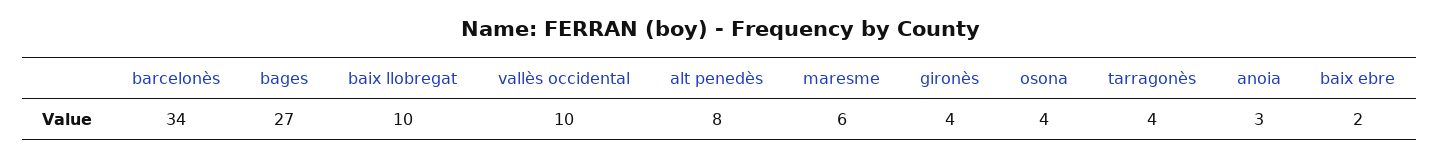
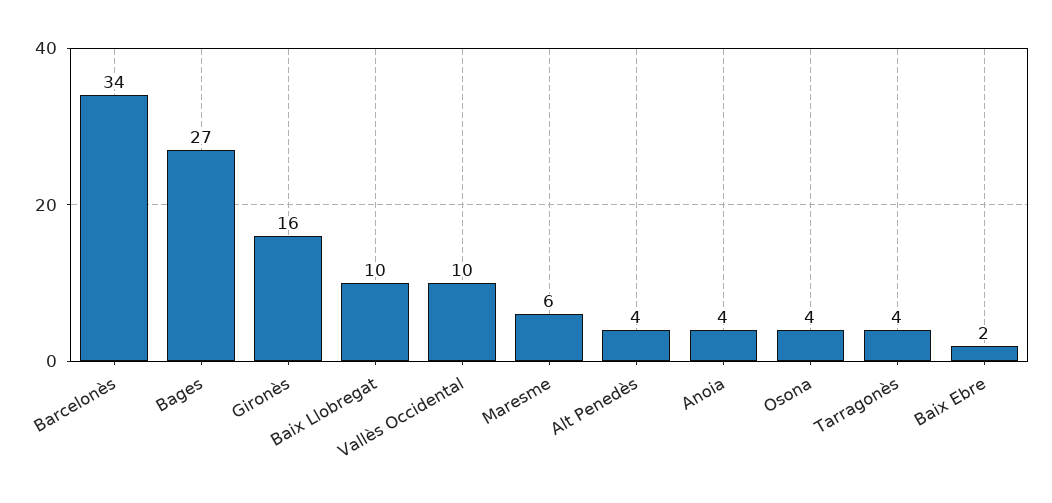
alt penedès: 8 -> 4
gironès: 4 -> 16
anoia: 3 -> 4

